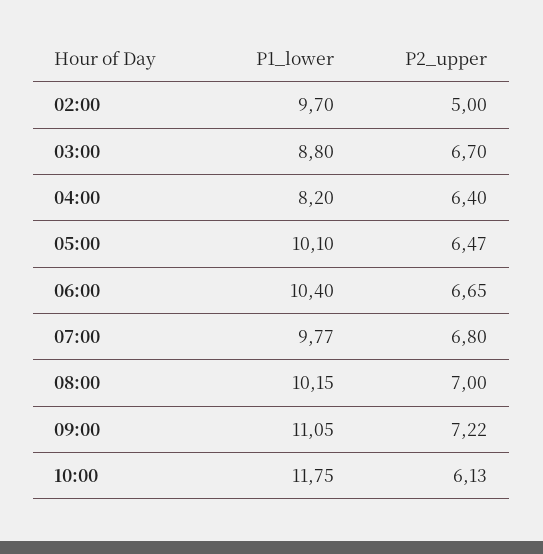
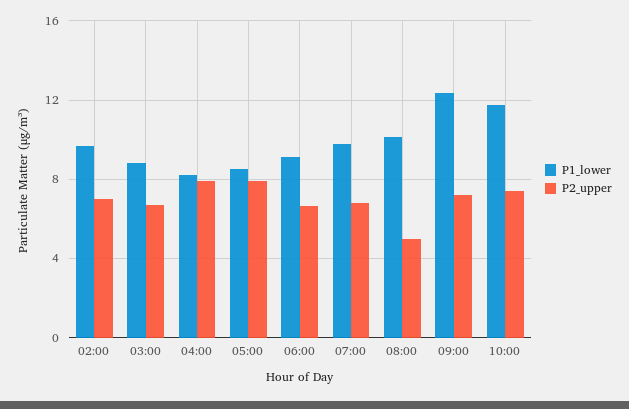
P2_upper, 02:00: 5 -> 7
P2_upper, 04:00: 6.4 -> 8
P1_lower, 05:00: 10.1 -> 8.5
P2_upper, 05:00: 6.47 -> 8
P1_lower, 06:00: 10.4 -> 9
P2_upper, 08:00: 7 -> 5
P1_lower, 09:00: 11.05 -> 12.5
P2_upper, 10:00: 6.13 -> 7.5

